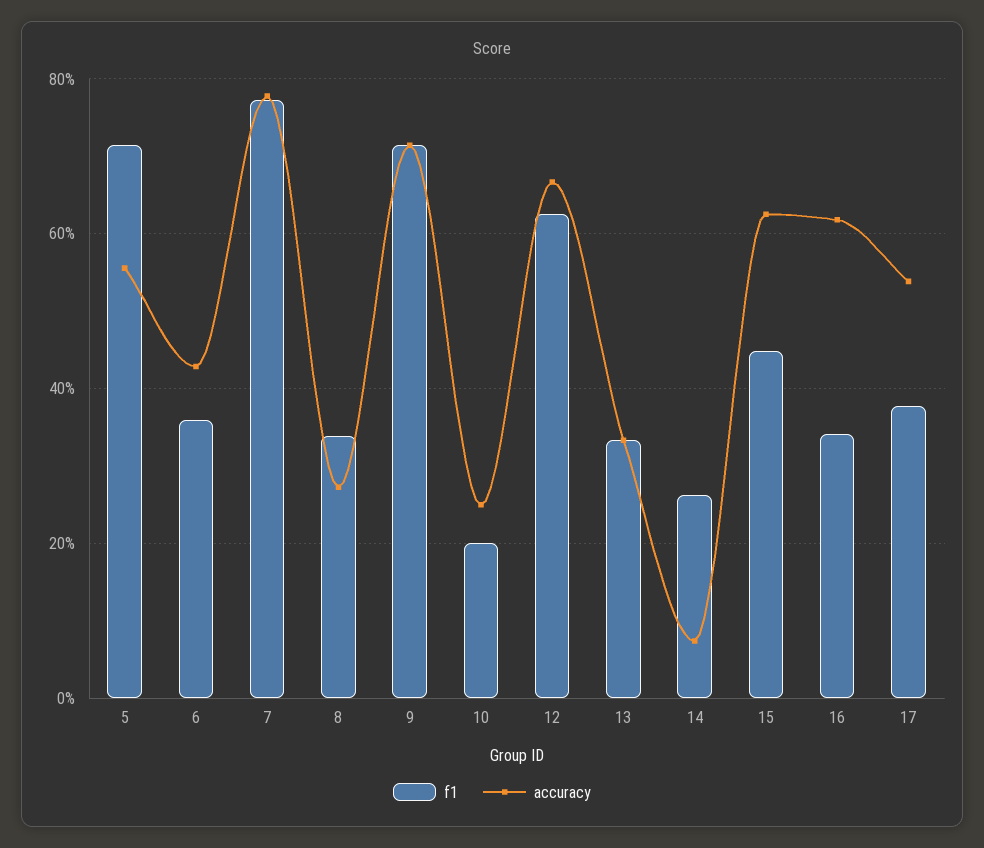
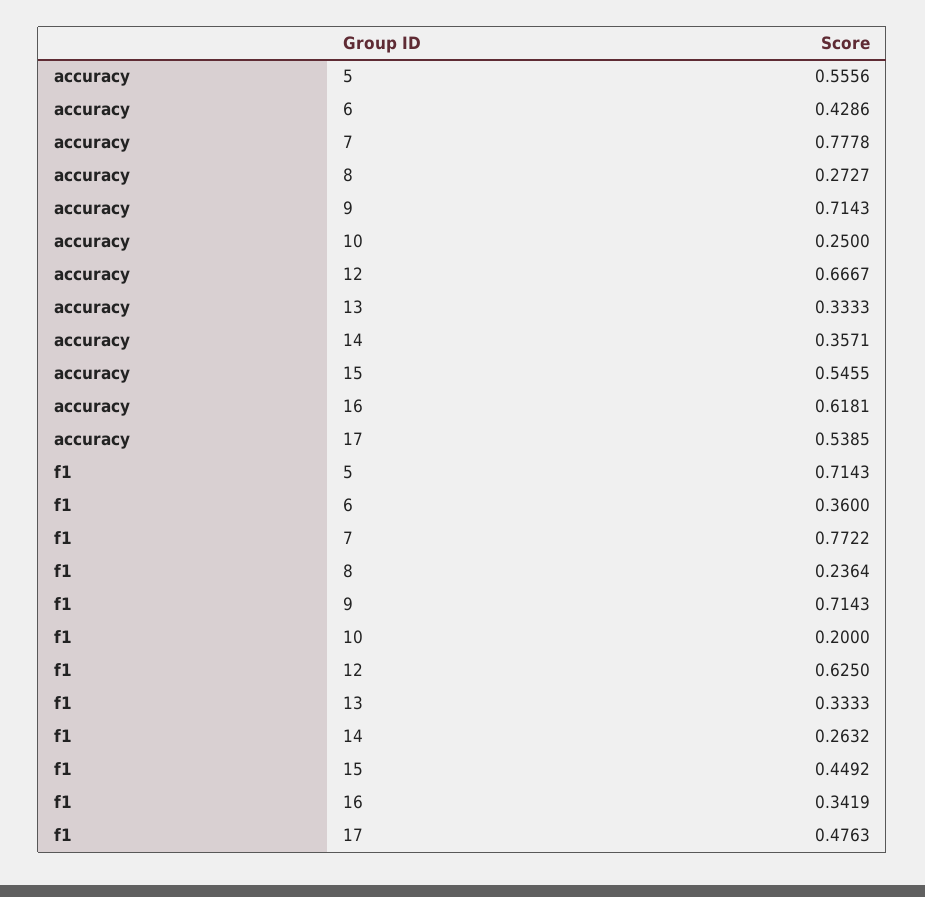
f1, 8: 0.34 -> 0.2364
accuracy, 14: 0.08 -> 0.3571
accuracy, 15: 0.62 -> 0.5455
f1, 17: 0.38 -> 0.4763

